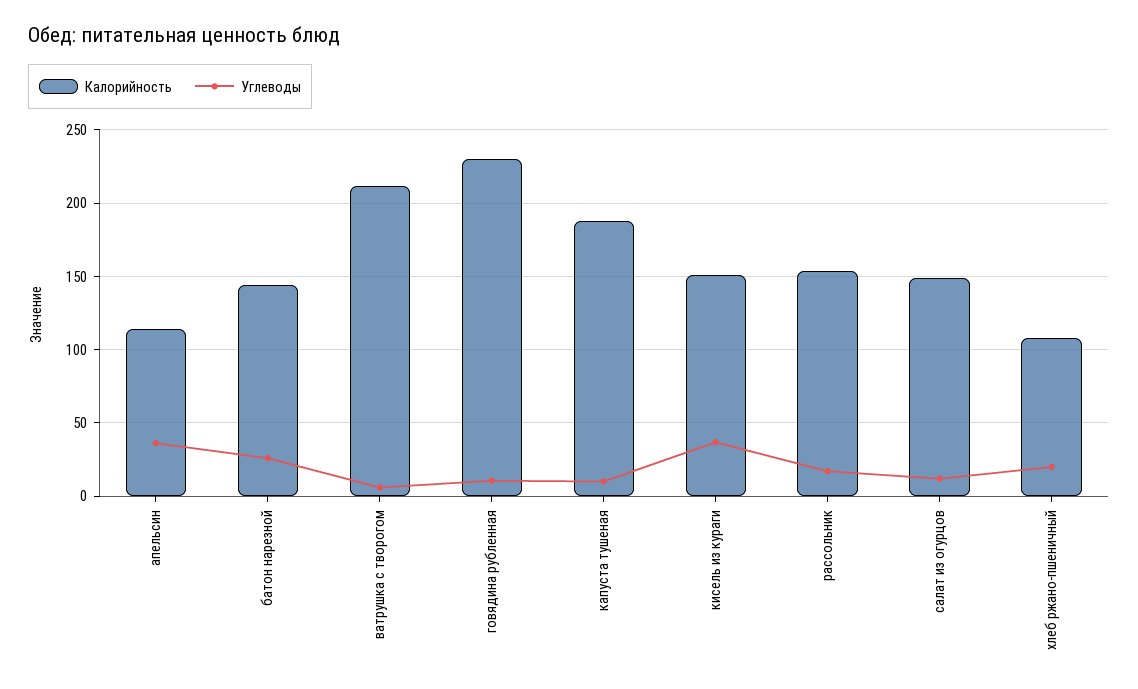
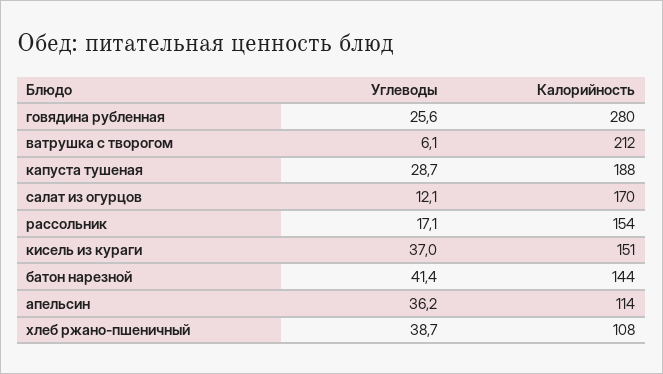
Углеводы, батон нарезной: 25 -> 41.4
Калорийность, говядина рубленная: 230 -> 280
Углеводы, говядина рубленная: 10 -> 25.6
Углеводы, капуста тушеная: 10 -> 28.7
Калорийность, салат из огурцов: 150 -> 170
Углеводы, хлеб ржано-пшеничный: 20 -> 38.7

